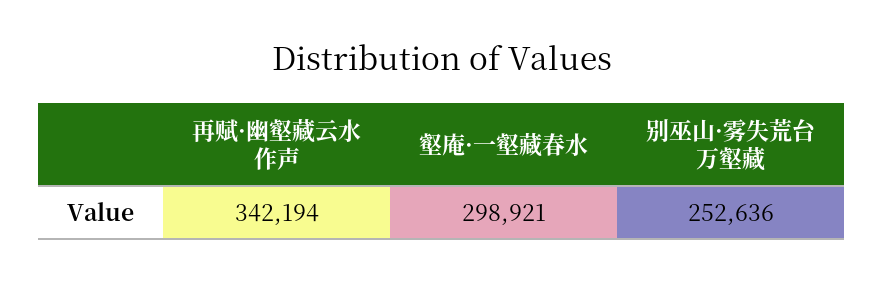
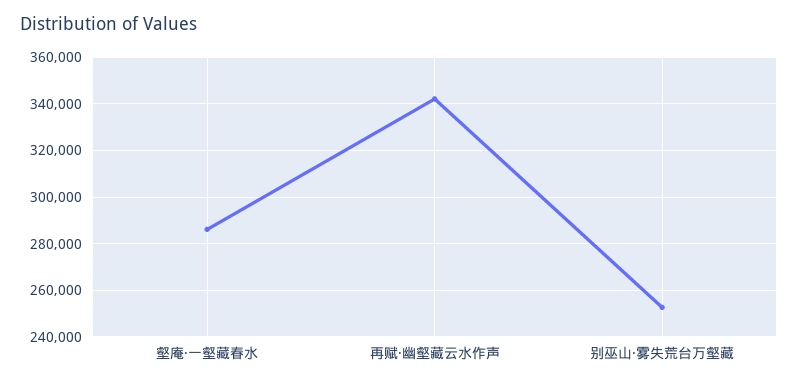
壑庵·一壑藏春水: 298921 -> 285000

